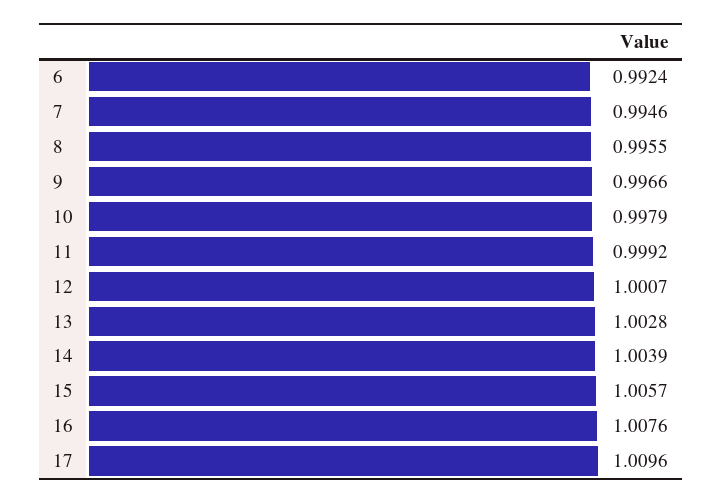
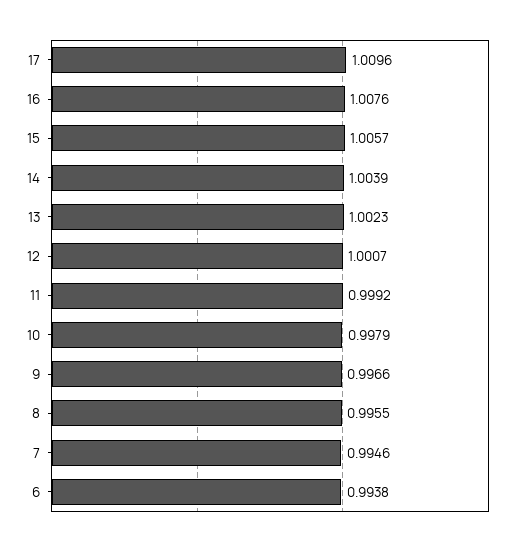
6: 0.9924 -> 0.9938
13: 1.0028 -> 1.0023

